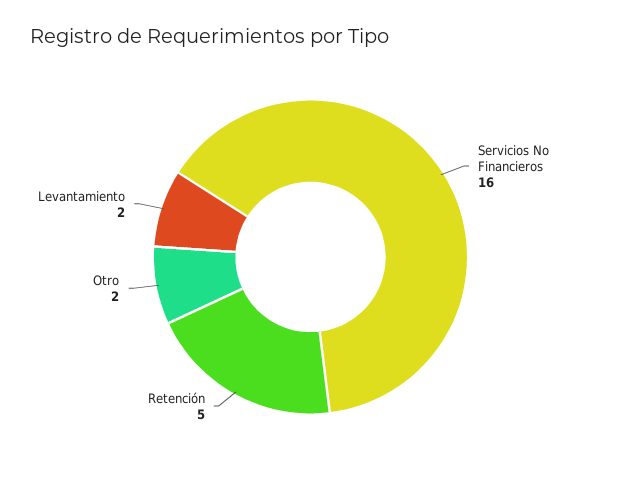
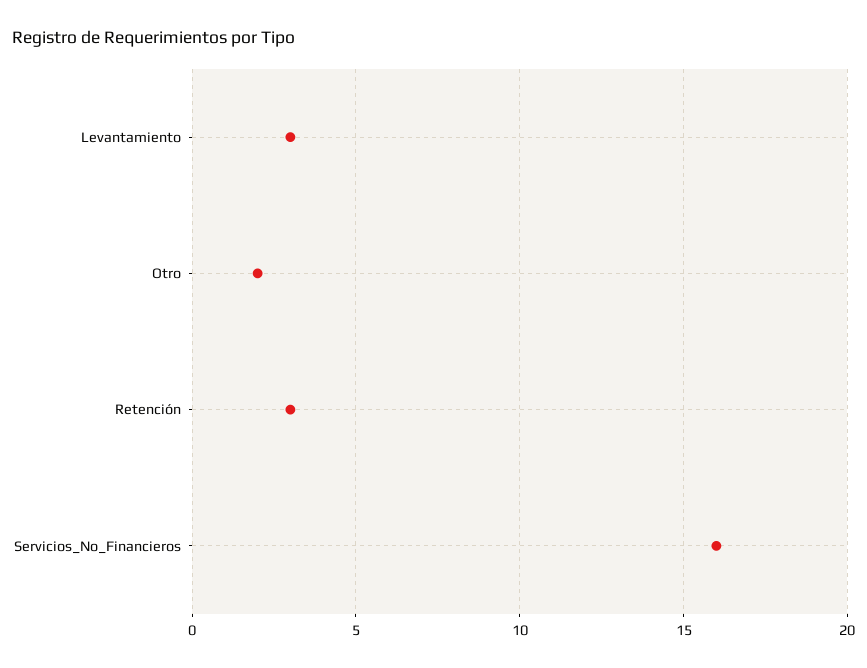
Retención: 5 -> 3
Levantamiento: 2 -> 3

